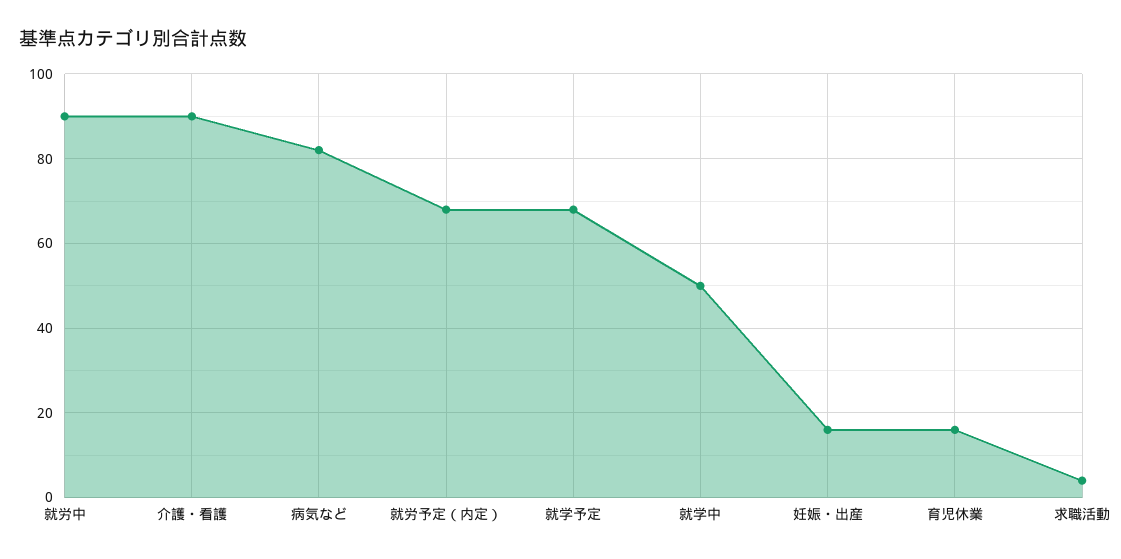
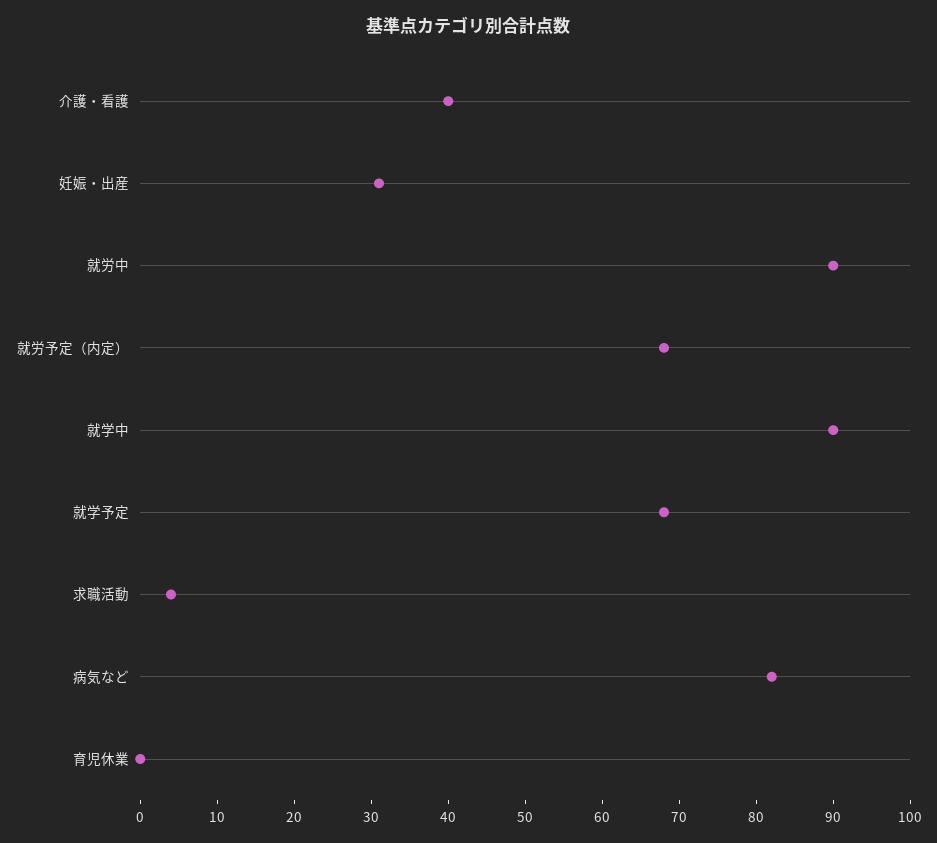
介護・看護: 90 -> 40
就学中: 50 -> 90
妊娠・出産: 15 -> 30
育児休業: 15 -> 0

